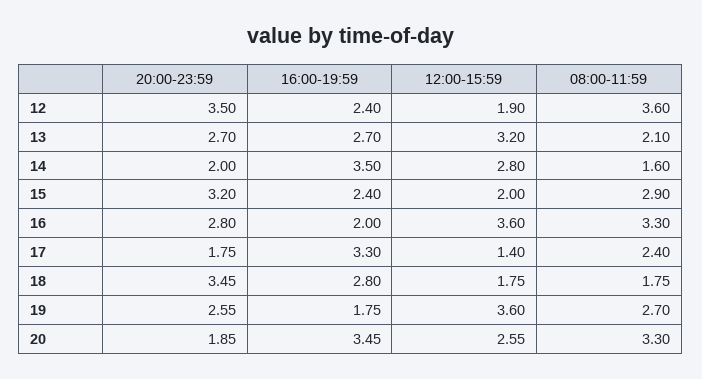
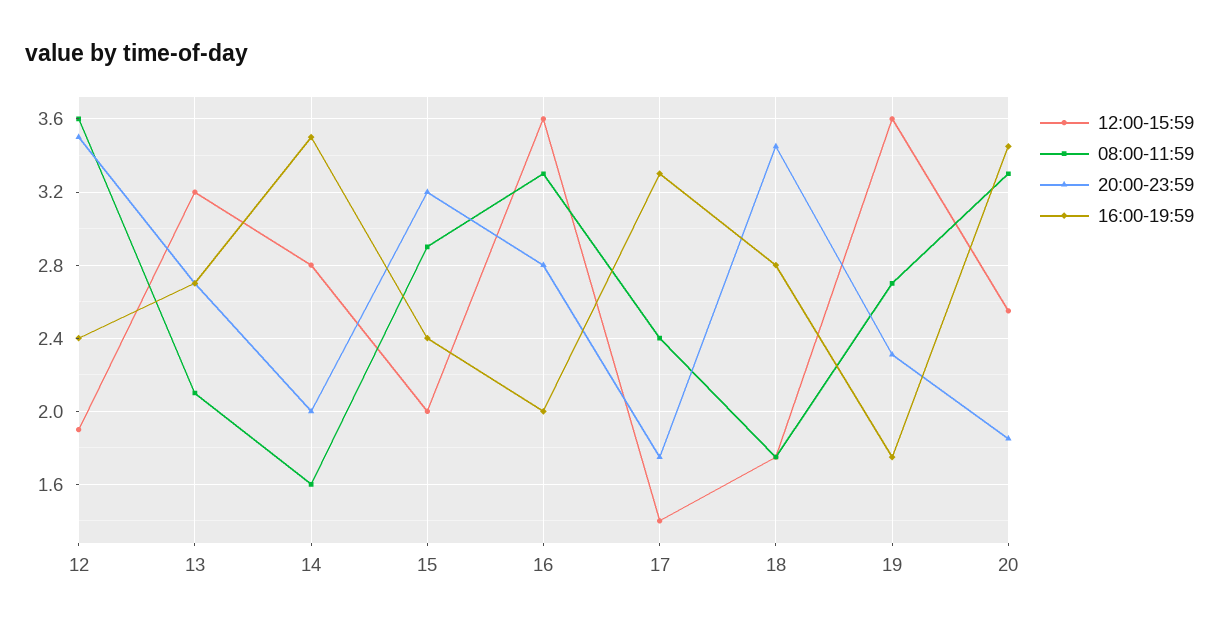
20:00-23:59, 19: 2.55 -> 2.3

